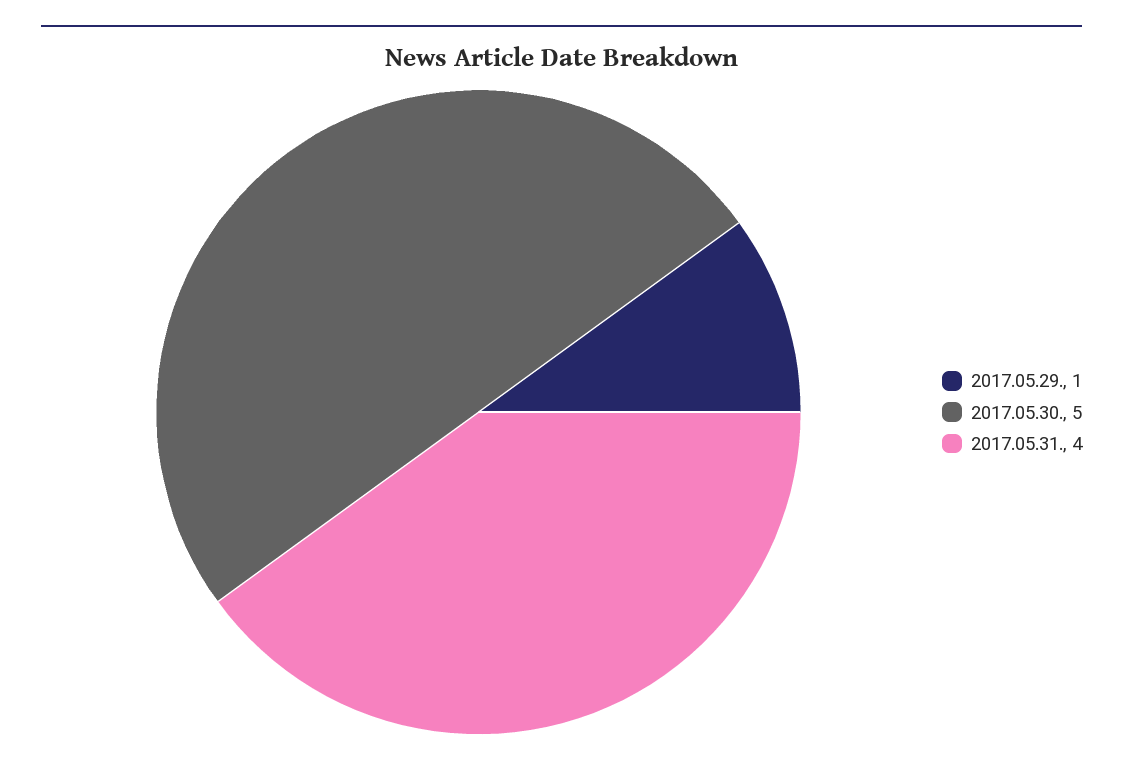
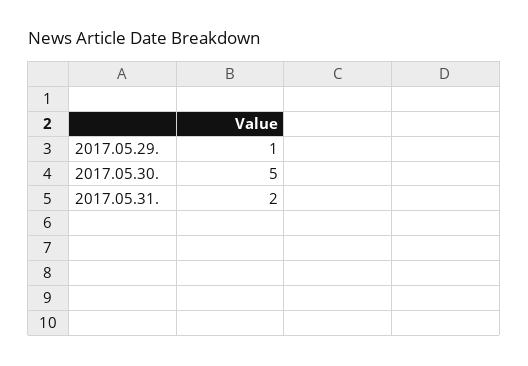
2017.05.31.: 4 -> 2

